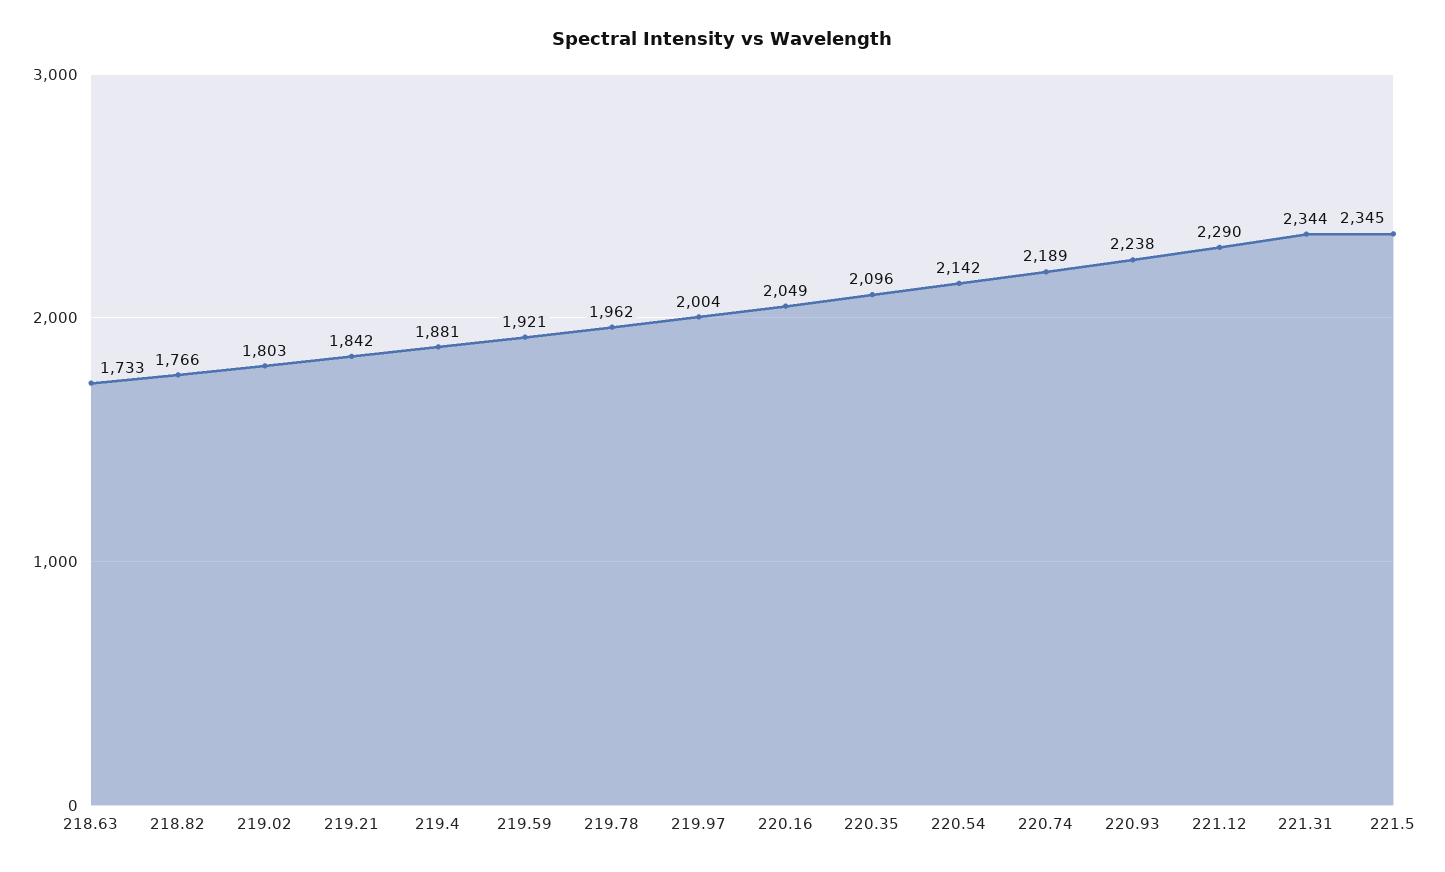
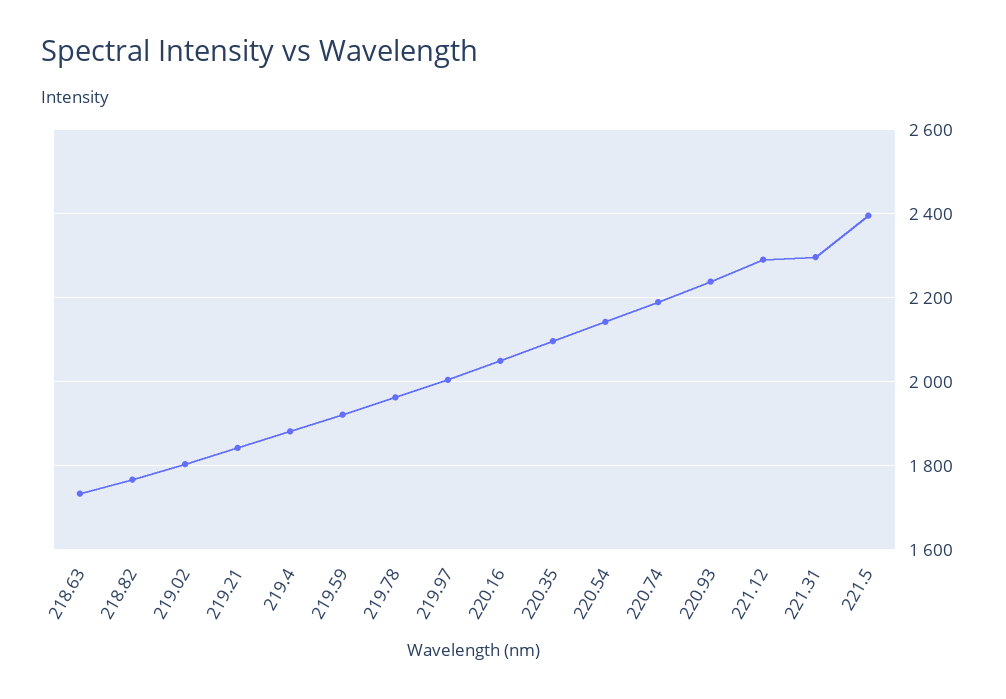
221.31: 2344 -> 2300
221.5: 2345 -> 2400

